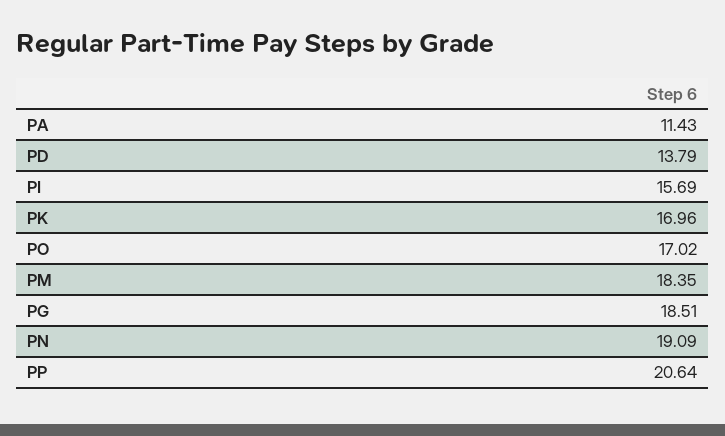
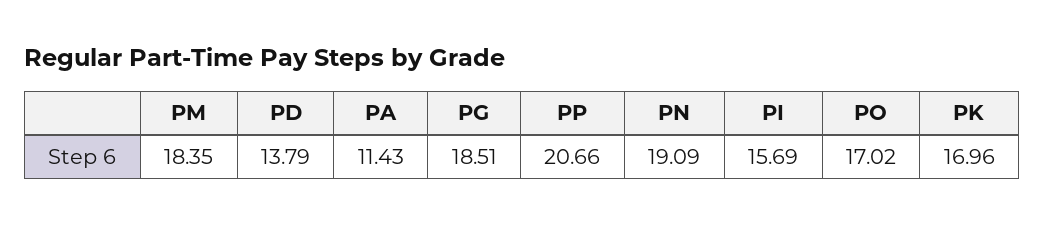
PP: 20.64 -> 20.66

